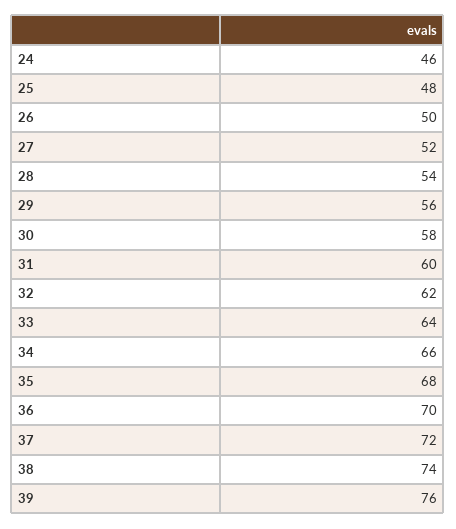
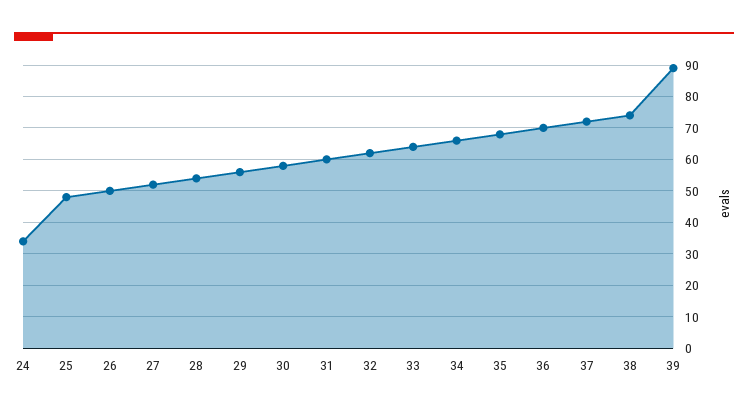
24: 46 -> 35
39: 76 -> 90

